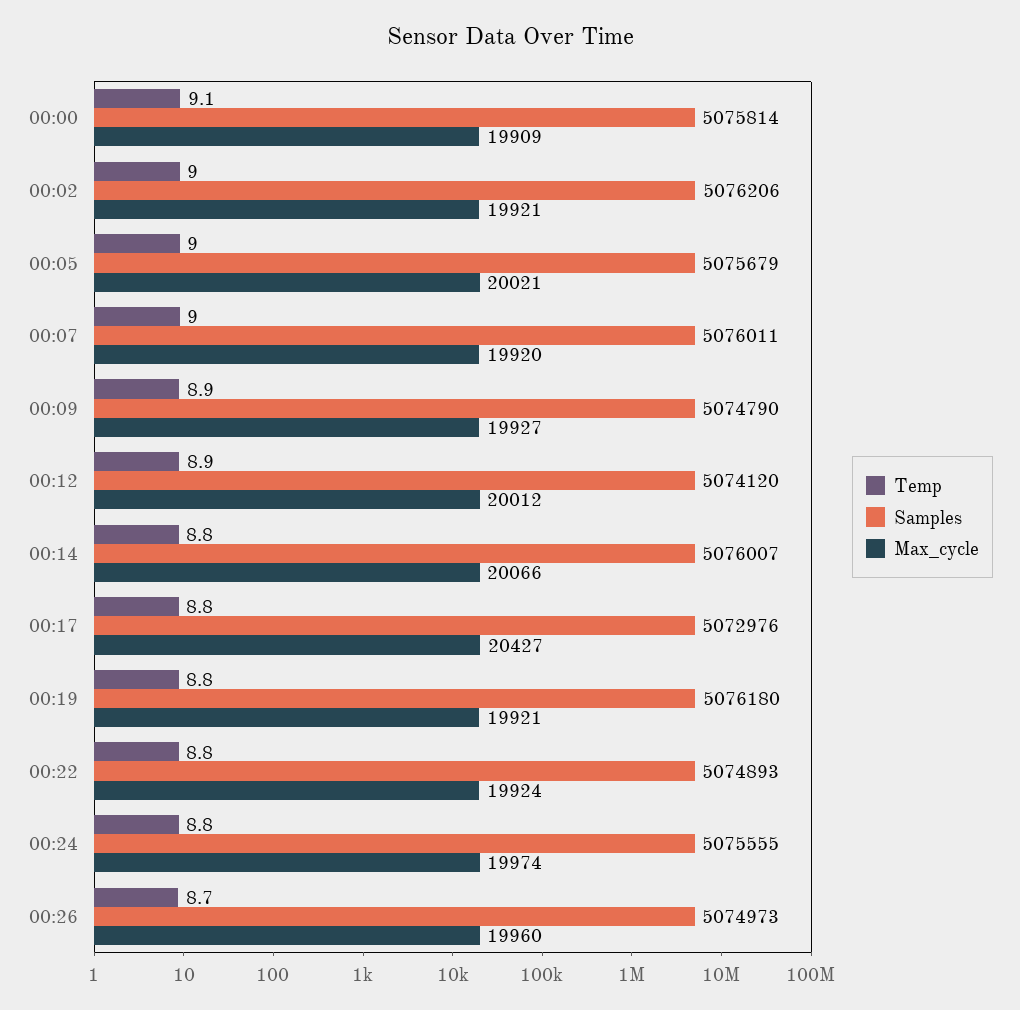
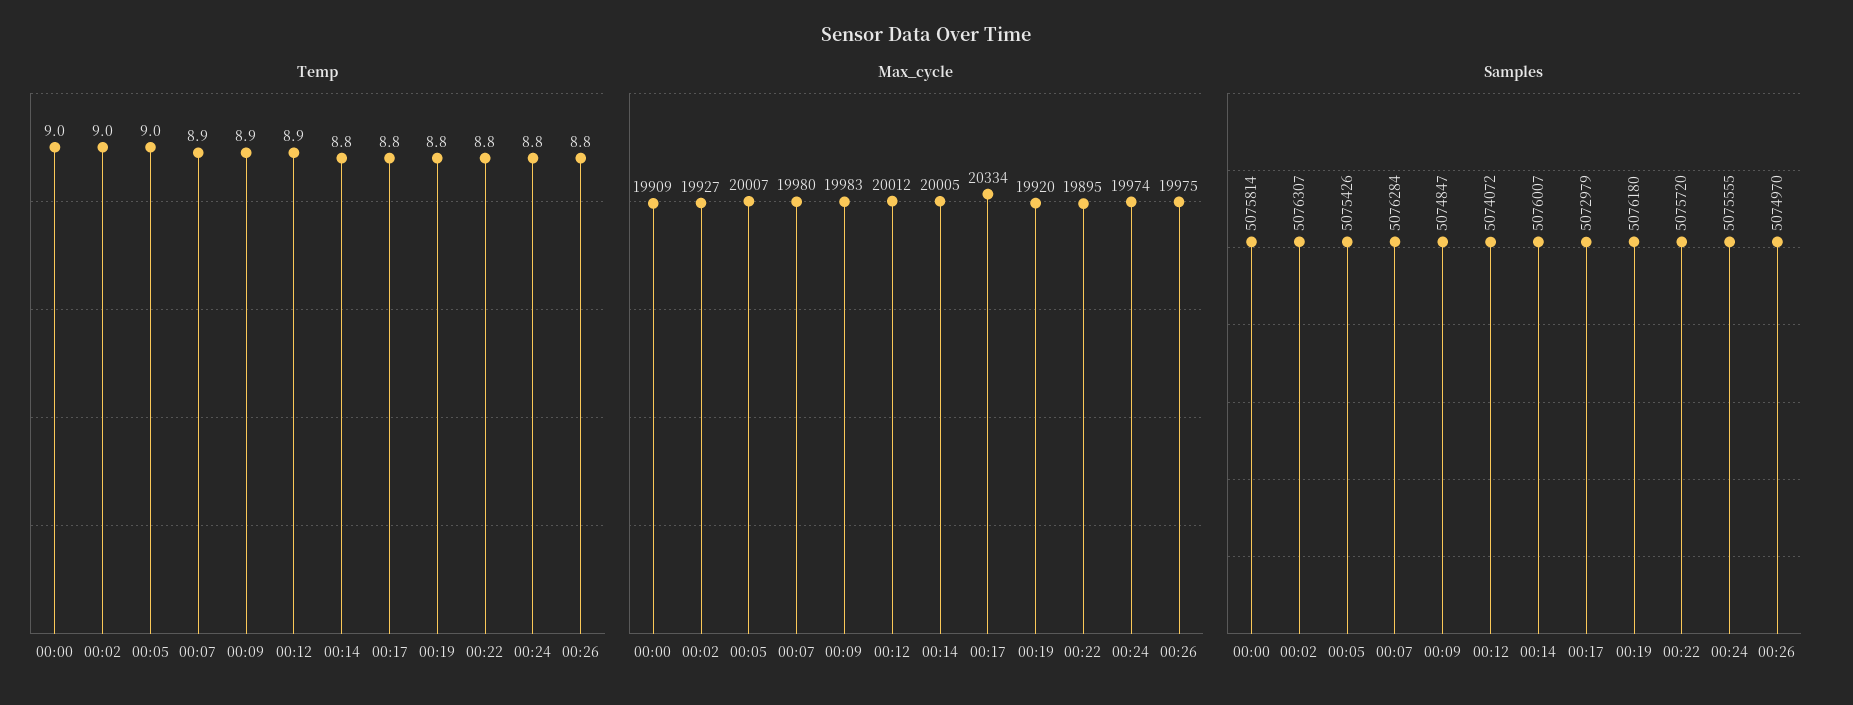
Temp, 00:00: 9.1 -> 9
Samples, 00:02: 5076206 -> 5076307
Max_cycle, 00:02: 19921 -> 19927
Samples, 00:05: 5075679 -> 5075426
Max_cycle, 00:05: 20021 -> 20007
Temp, 00:07: 9 -> 8.9
Samples, 00:07: 5076011 -> 5076284
Max_cycle, 00:07: 19920 -> 19980
Samples, 00:09: 5074790 -> 5074847
Max_cycle, 00:09: 19927 -> 19983
Samples, 00:12: 5074120 -> 5074072
Max_cycle, 00:14: 20066 -> 20005
Samples, 00:17: 5072976 -> 5072979
Max_cycle, 00:17: 20427 -> 20334
Max_cycle, 00:19: 19921 -> 19920
Samples, 00:22: 5074893 -> 5075720
Max_cycle, 00:22: 19924 -> 19895
Temp, 00:26: 8.7 -> 8.8
Samples, 00:26: 5074973 -> 5074970
Max_cycle, 00:26: 19960 -> 19975

